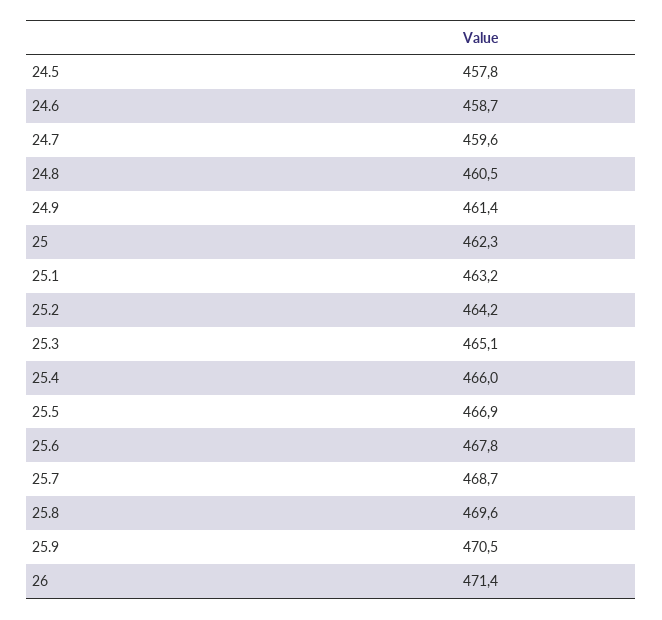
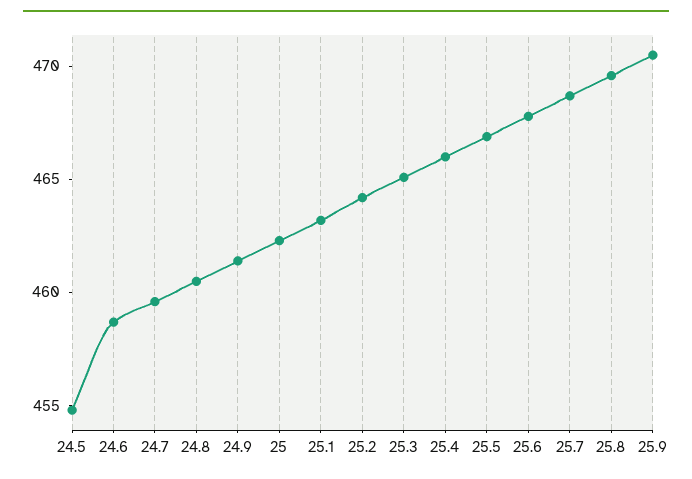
24.5: 457.8 -> 455
26: 471.4 -> none

